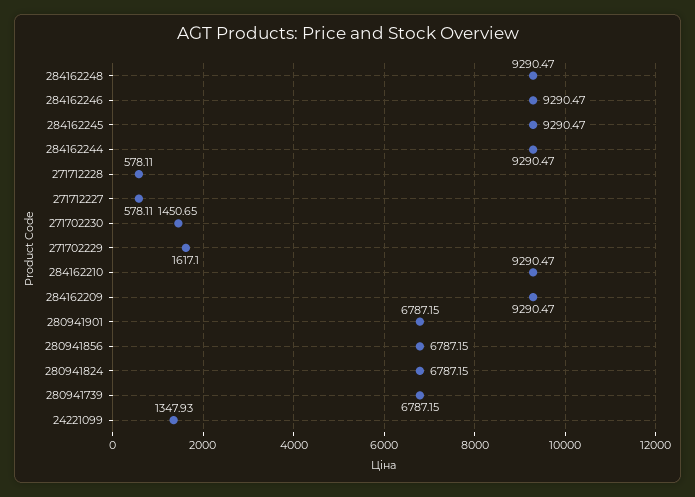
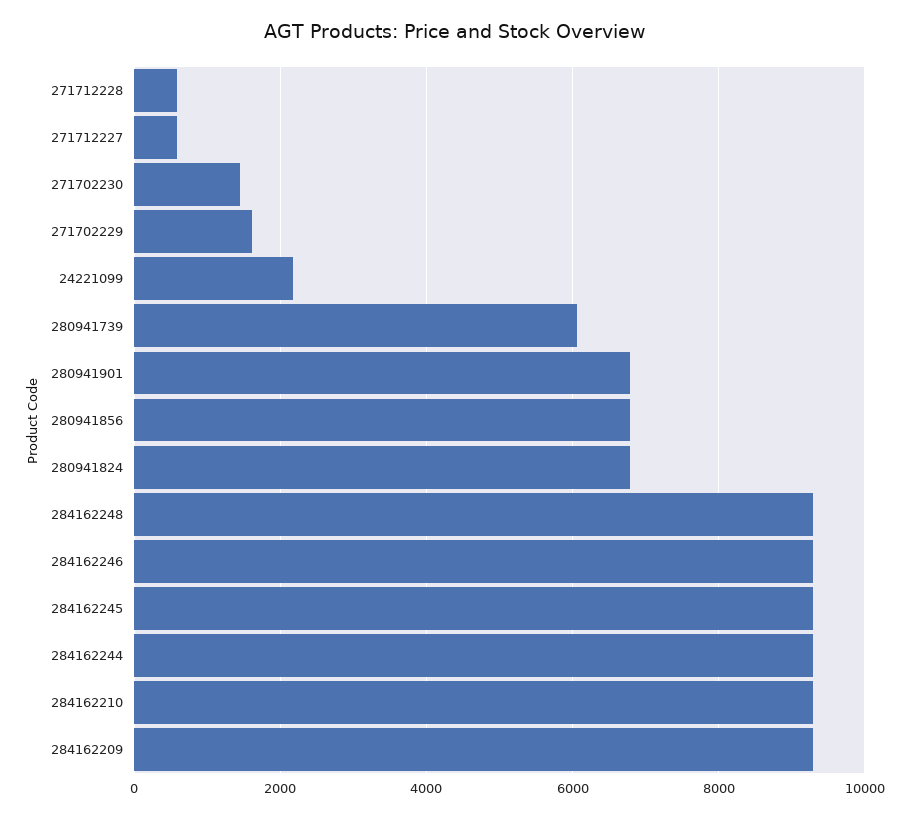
280941739: 6787.15 -> 6000
24221099: 1347.93 -> 2200

